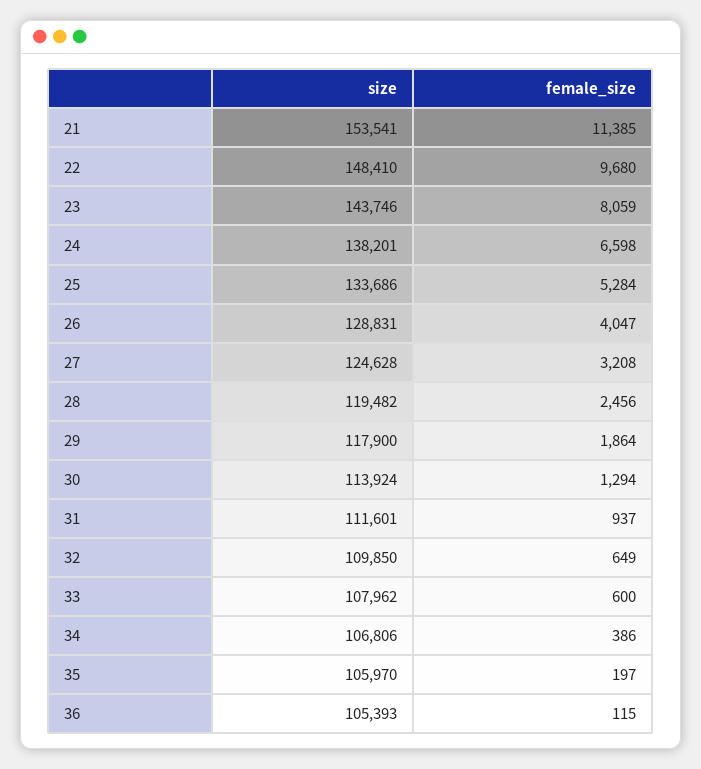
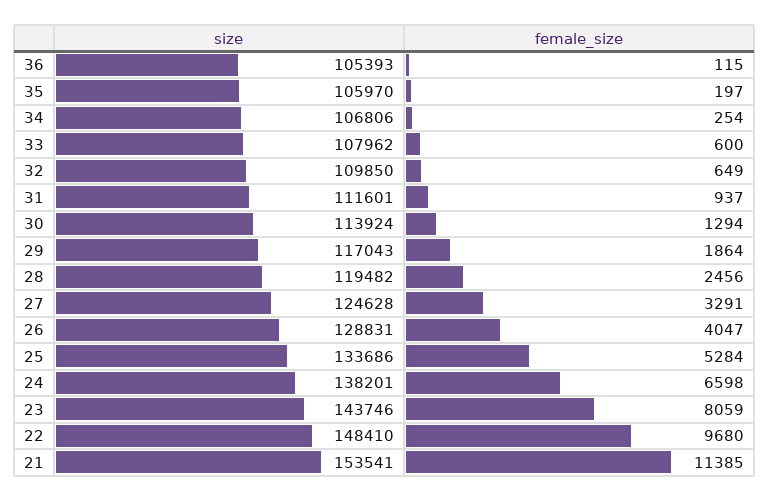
female_size, 27: 3208 -> 3291
size, 29: 117900 -> 117043
female_size, 34: 386 -> 254

